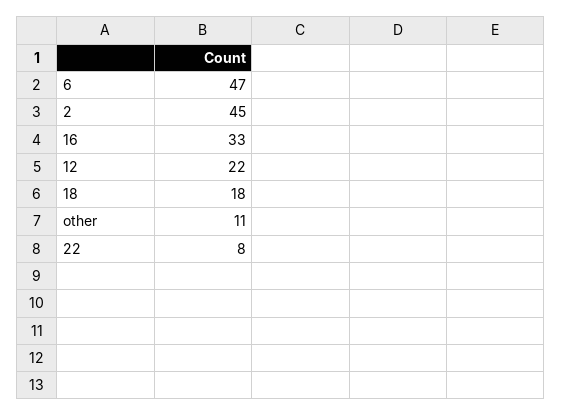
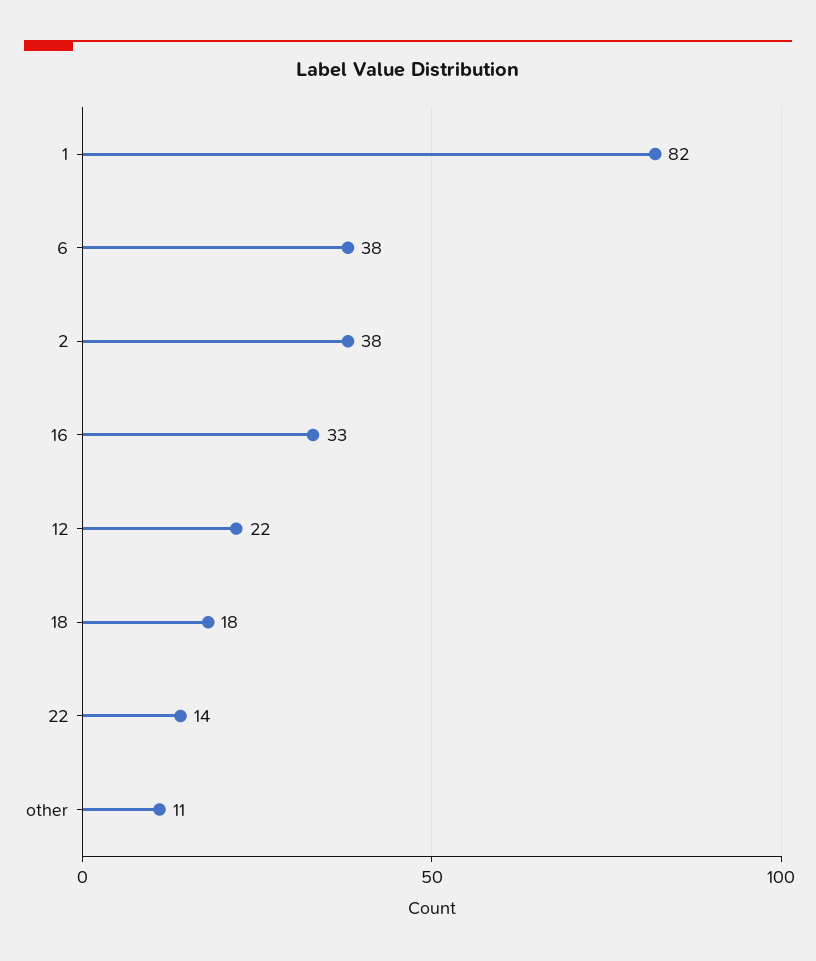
6: 47 -> 38
2: 45 -> 38
22: 8 -> 14
1: none -> 82

